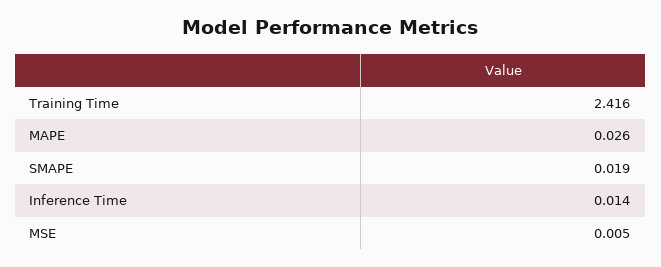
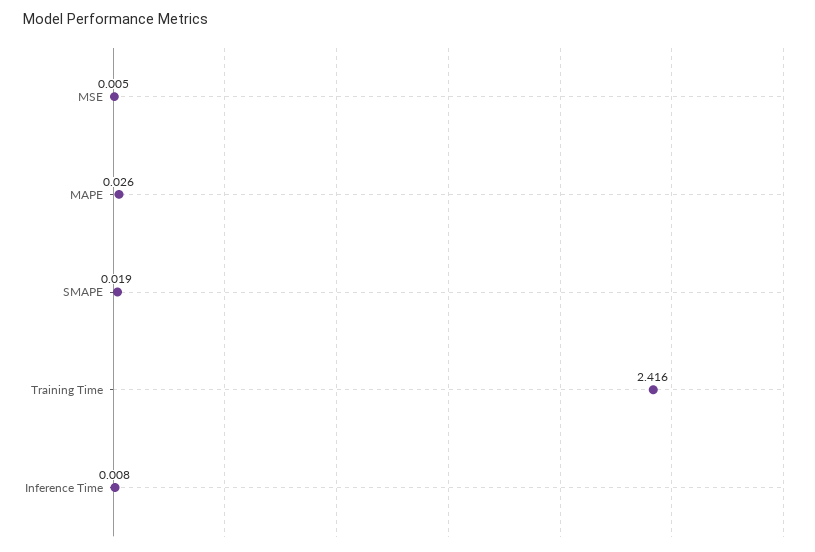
Inference Time: 0.014 -> 0.008

